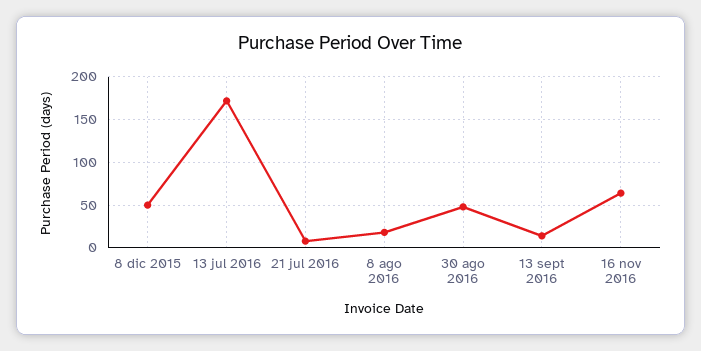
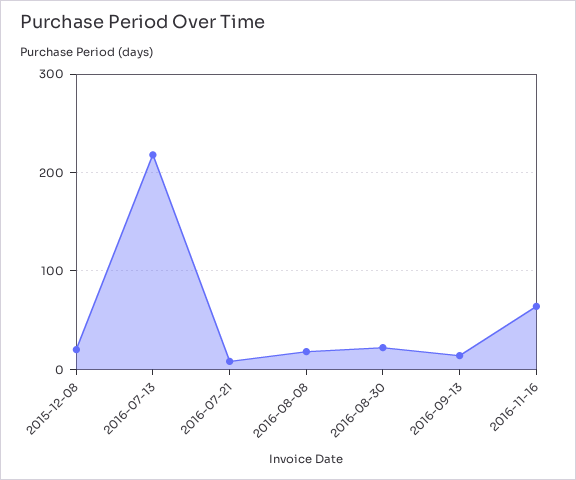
8 dic 2015: 50 -> 20
13 jul 2016: 170 -> 220
30 ago 2016: 50 -> 20

